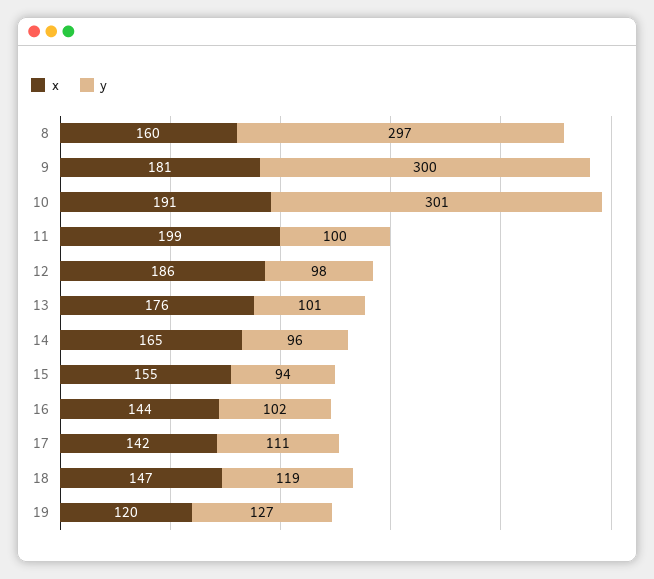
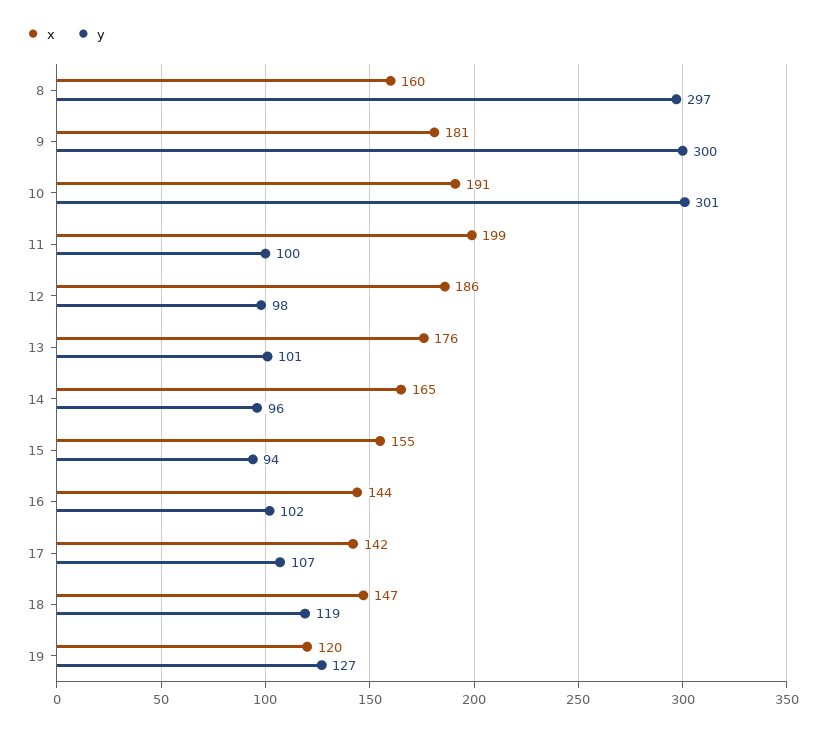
y, 17: 111 -> 107

